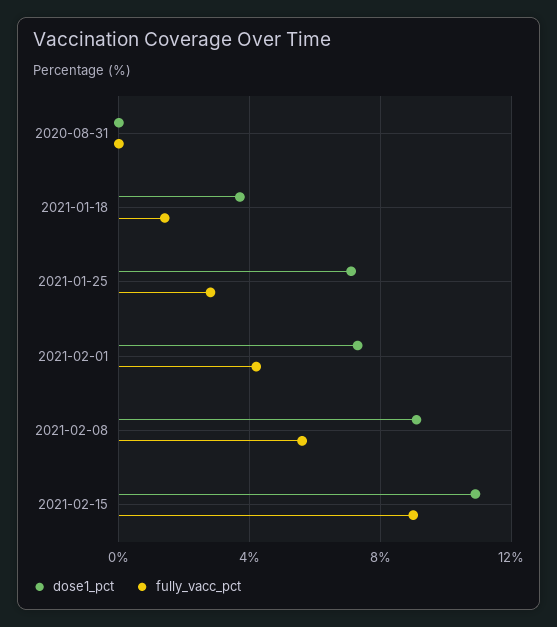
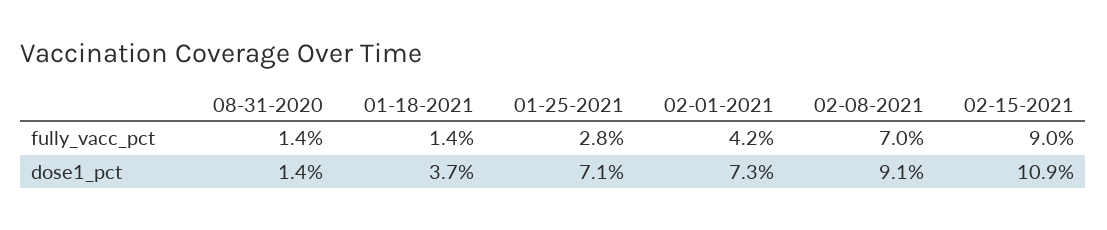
dose1_pct, 2020-08-31: 0 -> 1.4
fully_vacc_pct, 2020-08-31: 0 -> 1.4
fully_vacc_pct, 2021-02-08: 5.5 -> 7

